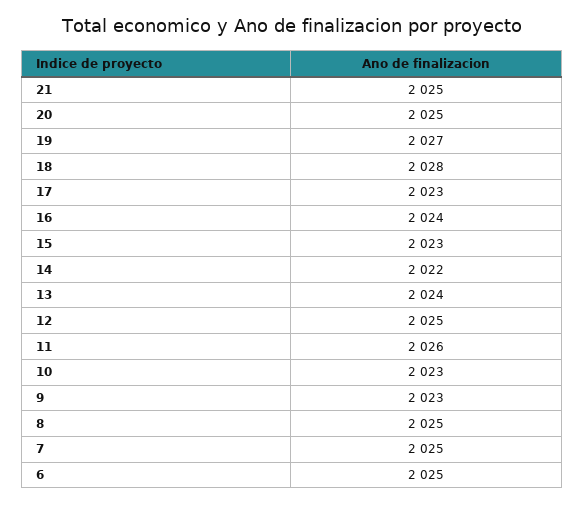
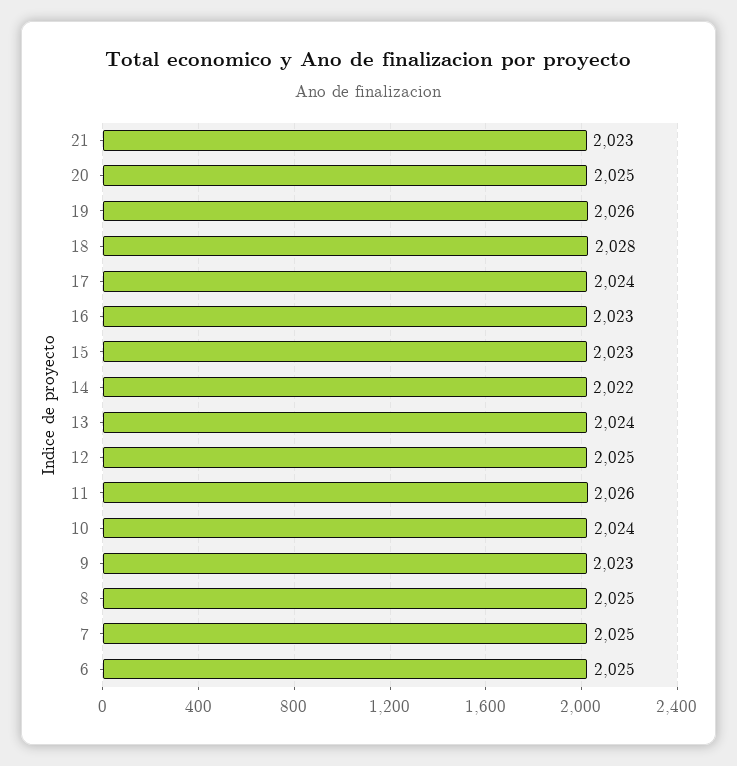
21: 2025 -> 2023
19: 2027 -> 2026
17: 2023 -> 2024
16: 2024 -> 2023
10: 2023 -> 2024

